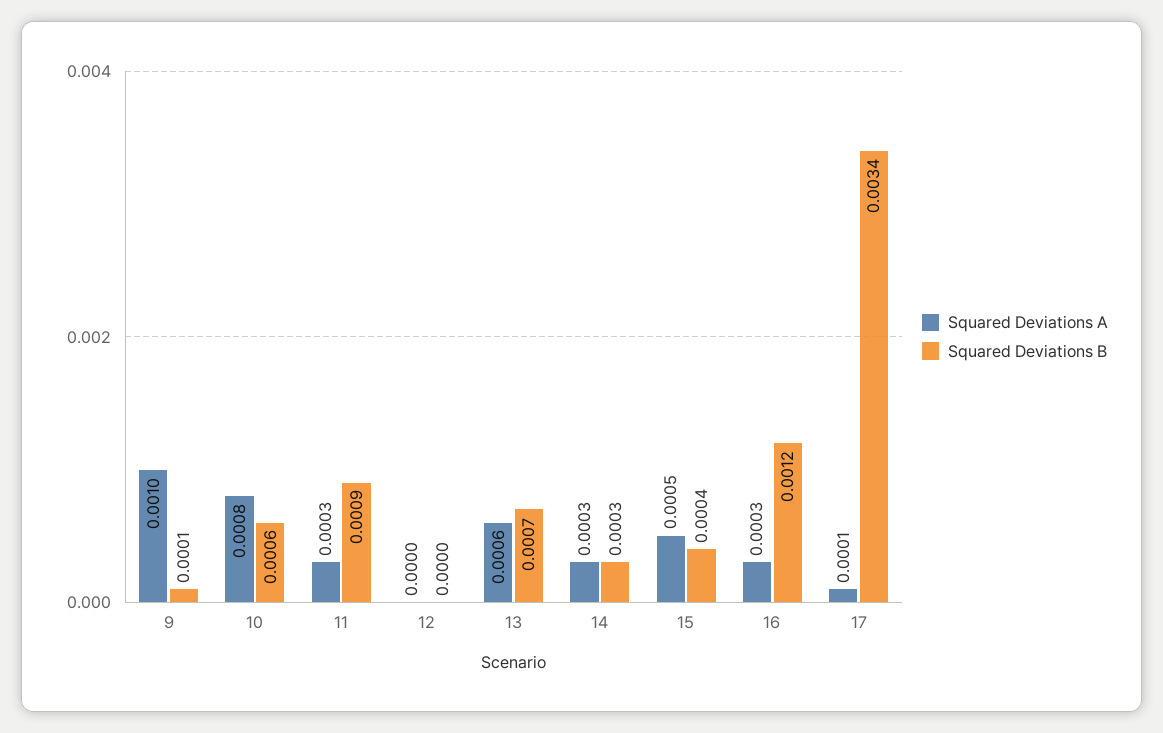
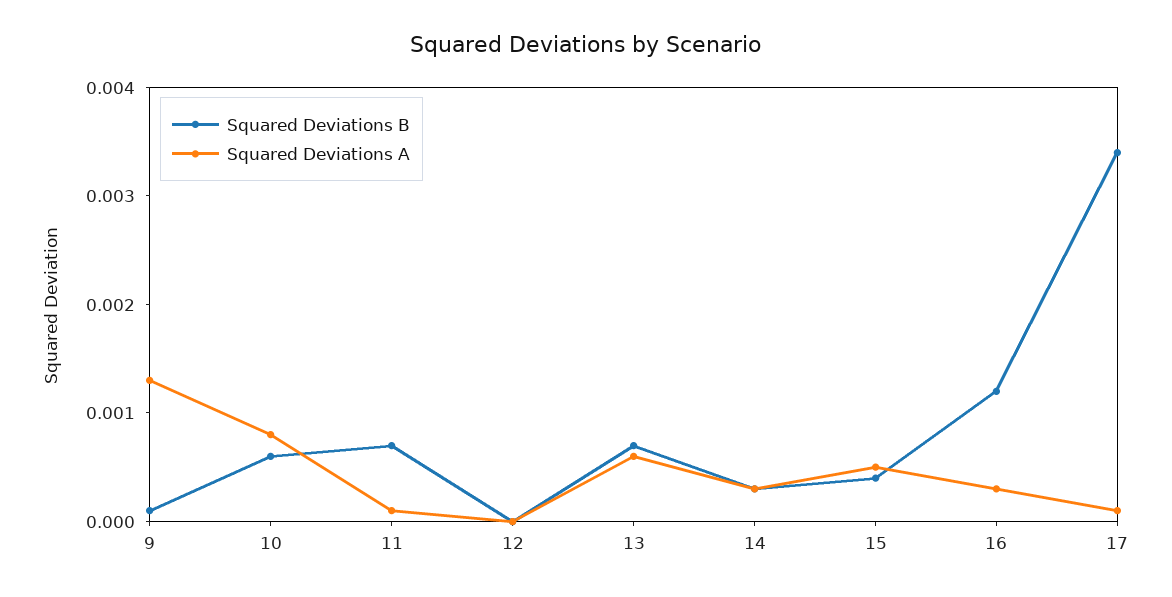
Squared Deviations A, 9: 0.001 -> 0.0013
Squared Deviations A, 11: 0.0003 -> 0.0001
Squared Deviations B, 11: 0.0009 -> 0.0007

